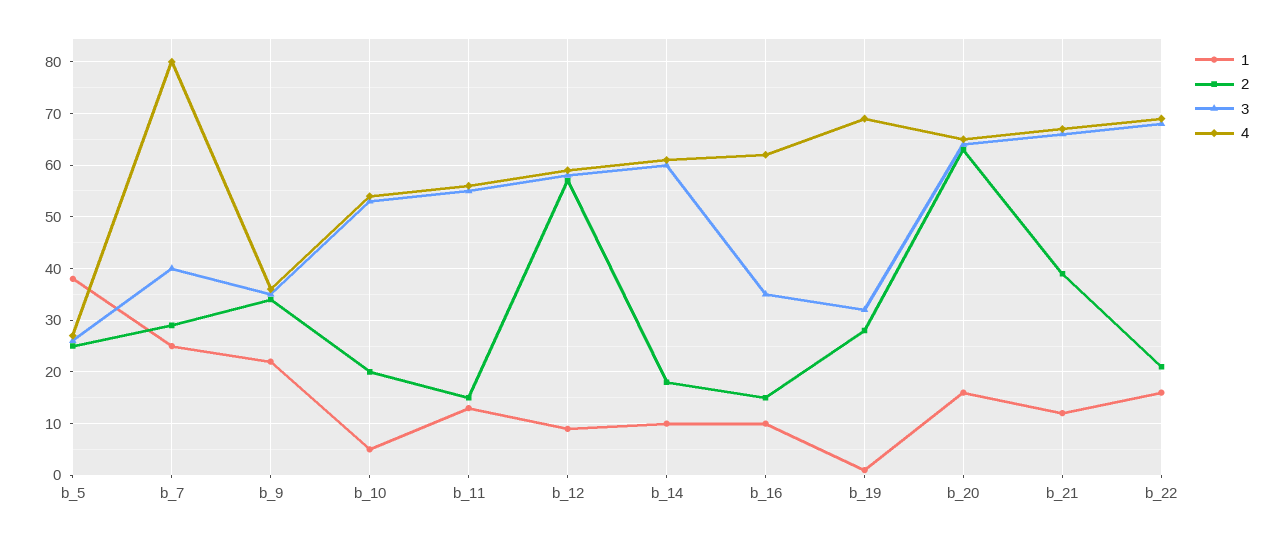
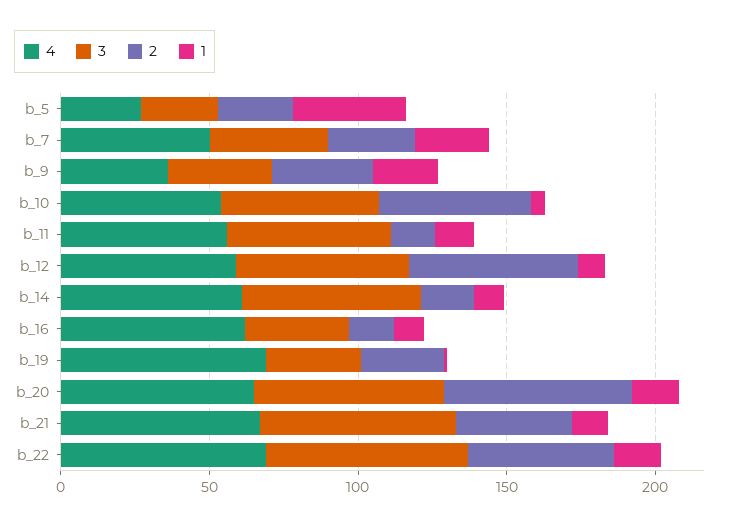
4, b_7: 80 -> 50
2, b_10: 20 -> 50
2, b_22: 20 -> 50

